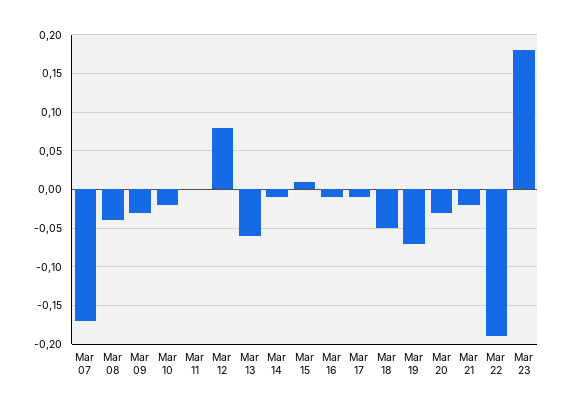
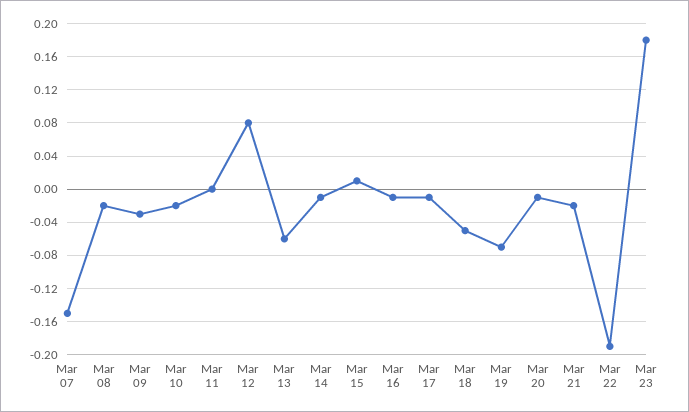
Mar 07: -0.17 -> -0.15
Mar 08: -0.04 -> -0.02
Mar 20: -0.03 -> -0.01

